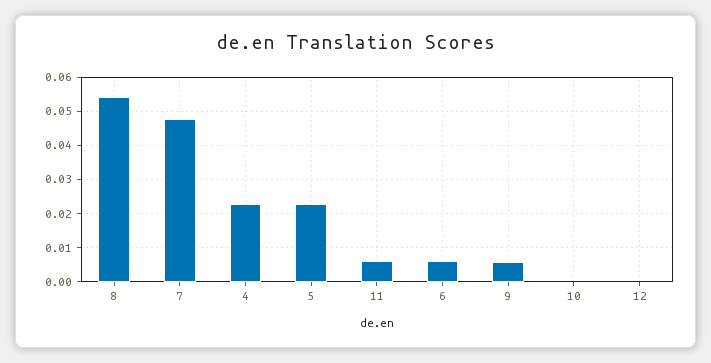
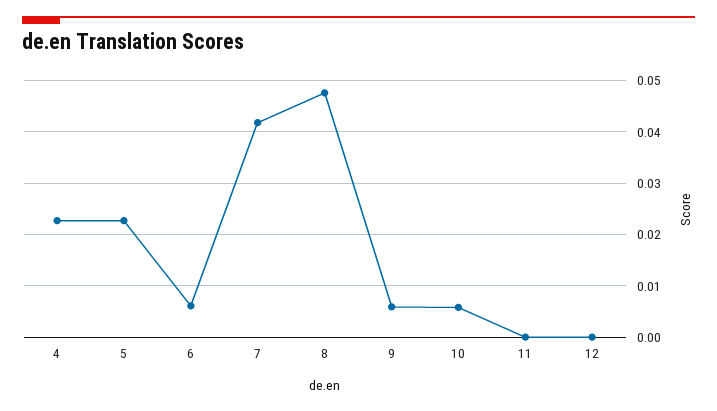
8: 0.054 -> 0.048
7: 0.048 -> 0.042
11: 0.006 -> 0
10: 0 -> 0.006

